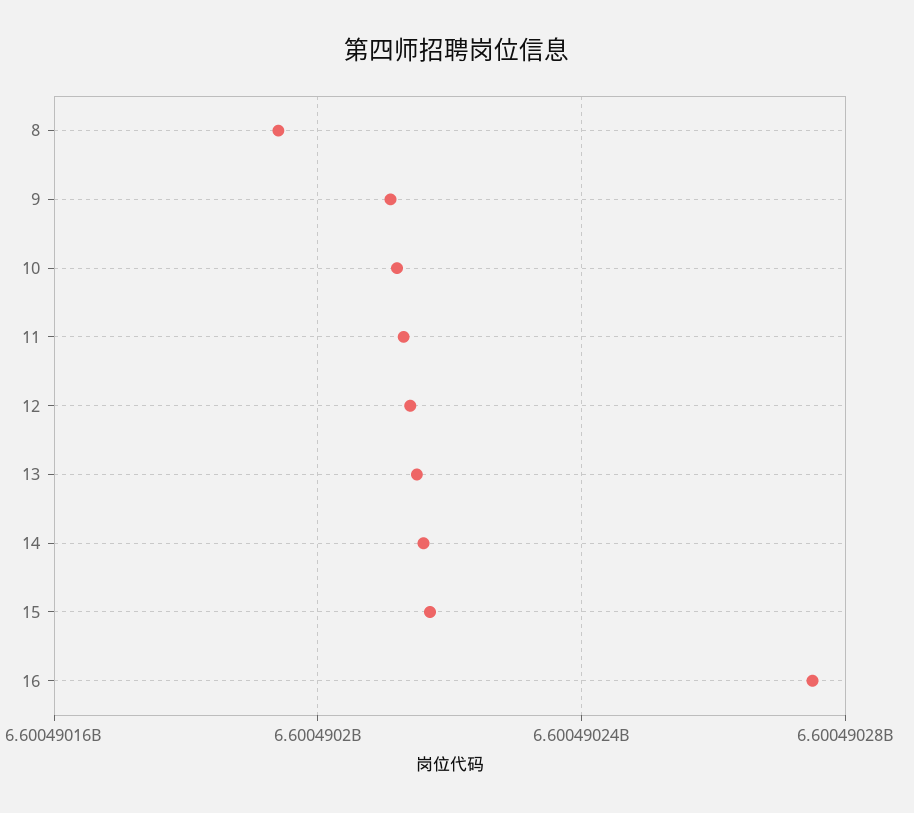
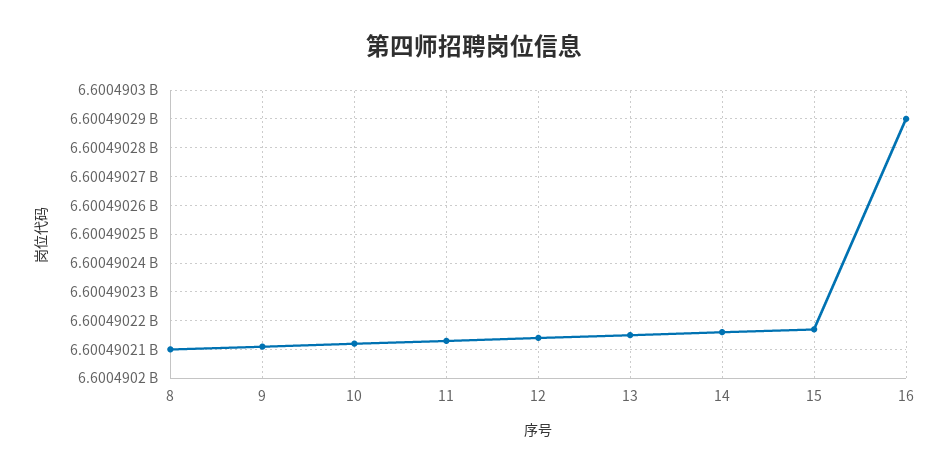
8: 6600490195 -> 6600490210
16: 6600490275 -> 6600490290

